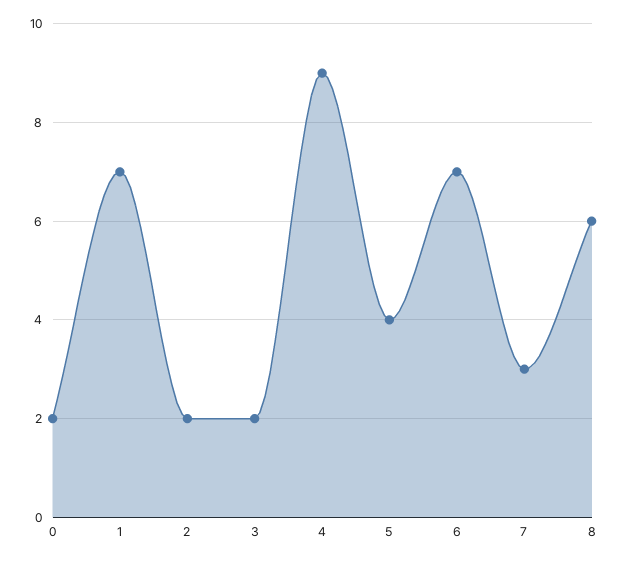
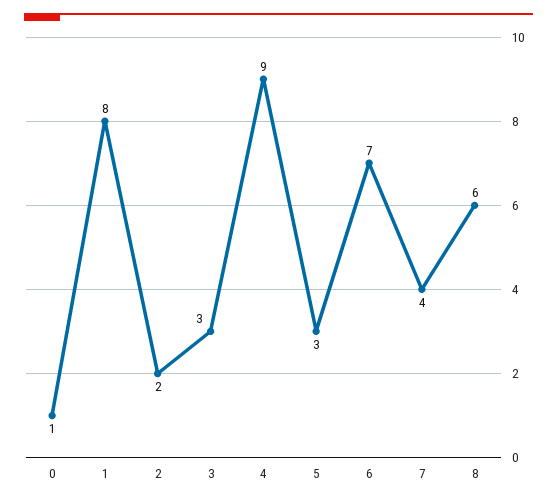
0: 2 -> 1
1: 7 -> 8
3: 2 -> 3
5: 4 -> 3
7: 3 -> 4

